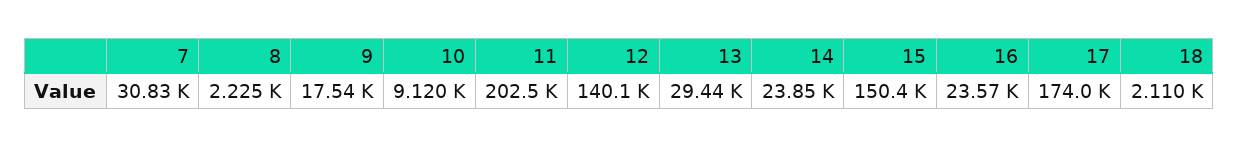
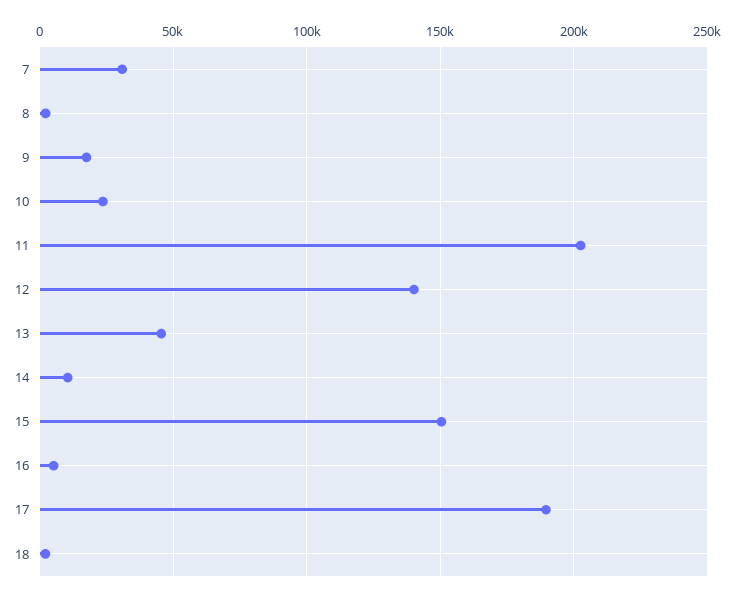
10: 9120 -> 25000
13: 29440 -> 45000
14: 23850 -> 10000
16: 23570 -> 5000
17: 174000 -> 190000

